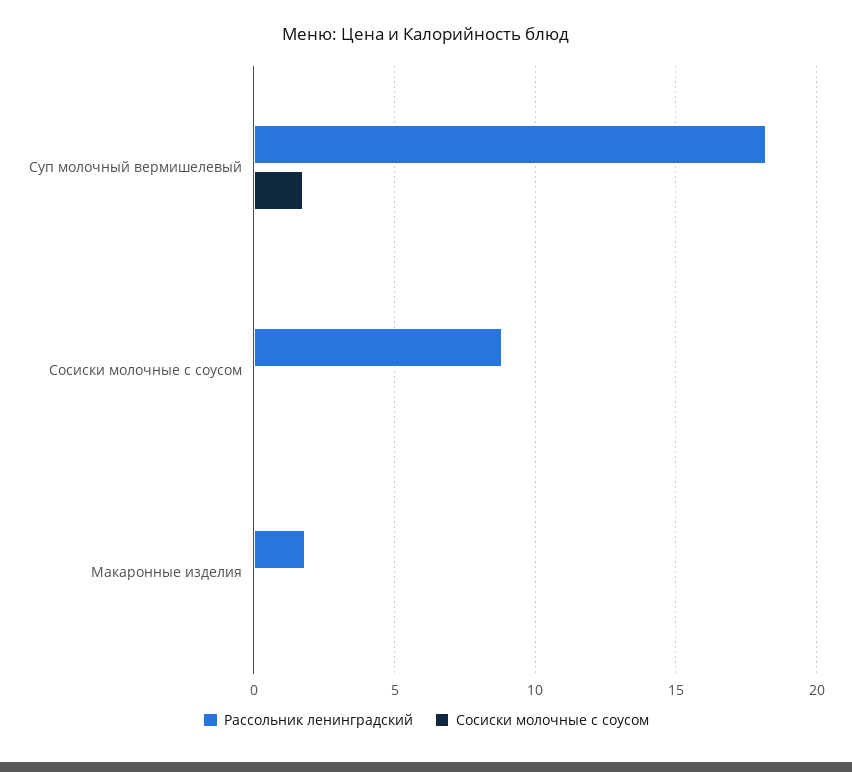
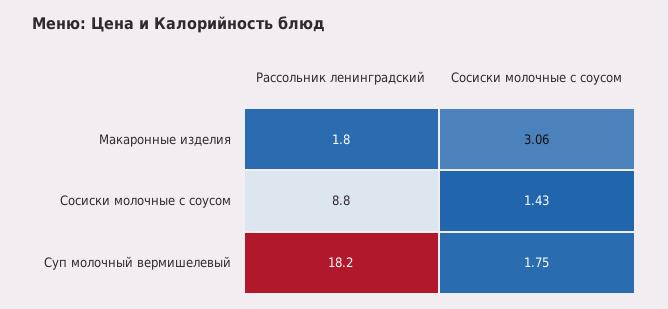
Сосиски молочные с соусом, Сосиски молочные с соусом: 0 -> 1.43
Сосиски молочные с соусом, Макаронные изделия: 0 -> 3.06

